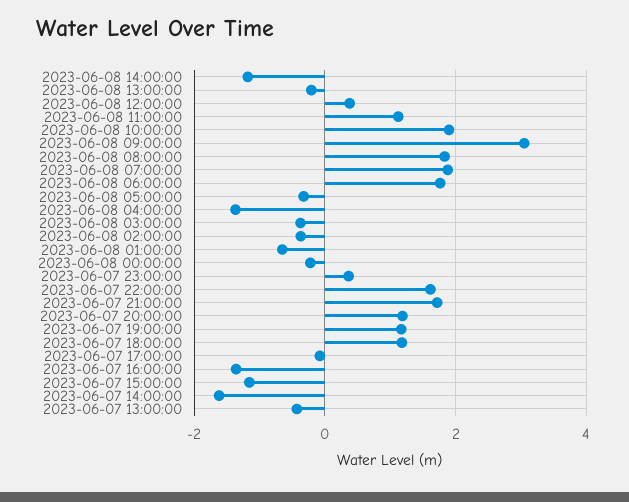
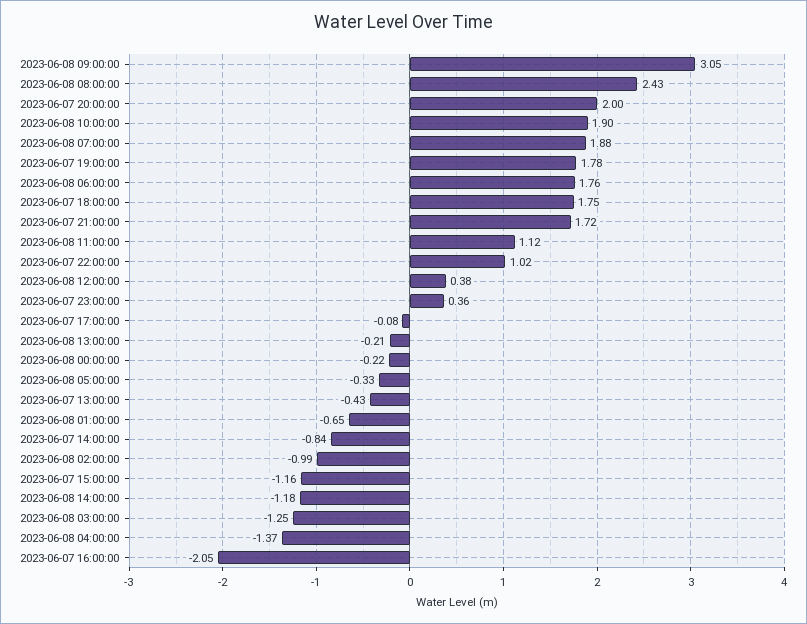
2023-06-08 08:00:00: 1.8 -> 2.43
2023-06-08 03:00:00: -0.4 -> -1.25
2023-06-08 02:00:00: -0.4 -> -0.99
2023-06-07 22:00:00: 1.6 -> 1.02
2023-06-07 20:00:00: 1.2 -> 2
2023-06-07 19:00:00: 1.2 -> 1.78
2023-06-07 18:00:00: 1.2 -> 1.75
2023-06-07 16:00:00: -1.4 -> -2.05
2023-06-07 14:00:00: -1.6 -> -0.84

